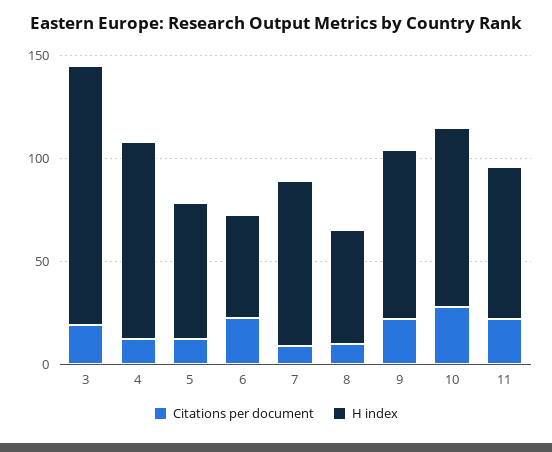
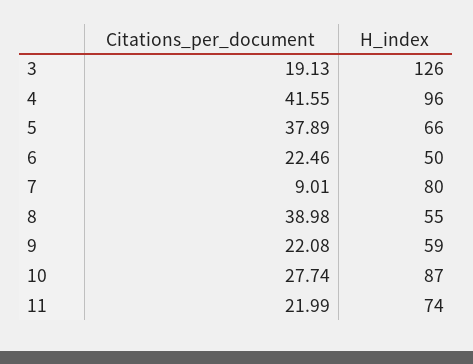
Citations per document, 4: 10 -> 41.55
Citations per document, 5: 10 -> 37.89
Citations per document, 8: 10 -> 38.98
H index, 9: 80 -> 59

